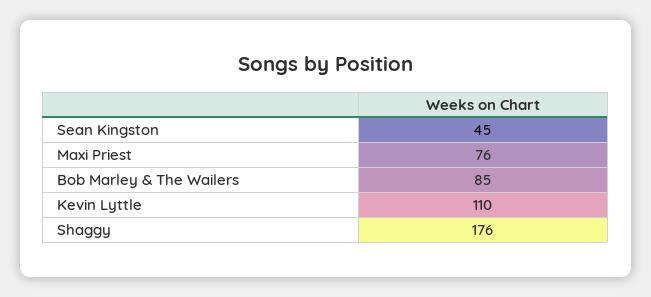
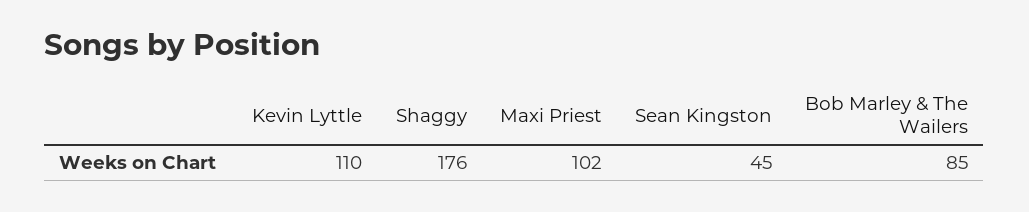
Maxi Priest: 76 -> 102

